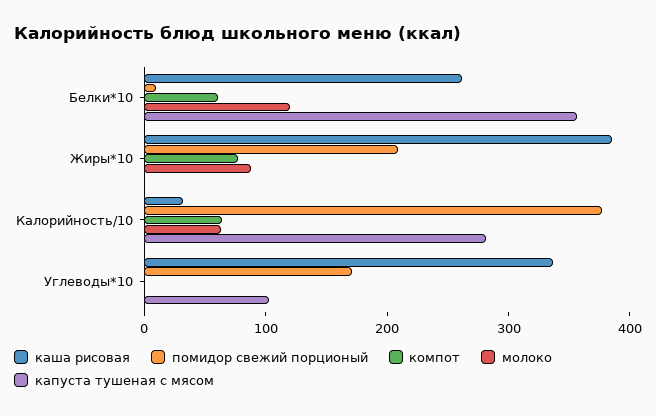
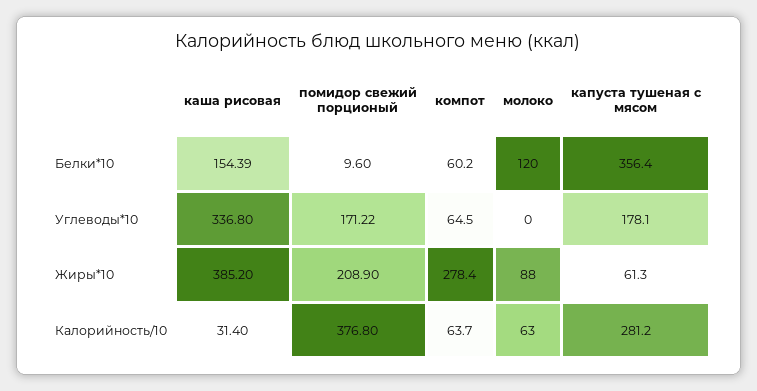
каша рисовая, Белки*10: 260 -> 154.39
компот, Жиры*10: 80 -> 278.4
капуста тушеная с мясом, Жиры*10: 0 -> 61.3
компот, Углеводы*10: 0 -> 64.5
капуста тушеная с мясом, Углеводы*10: 100 -> 178.1

